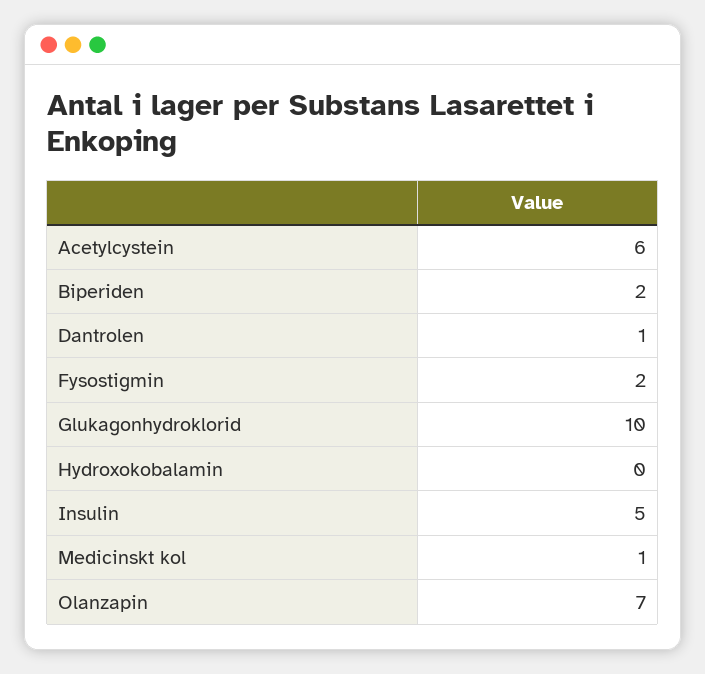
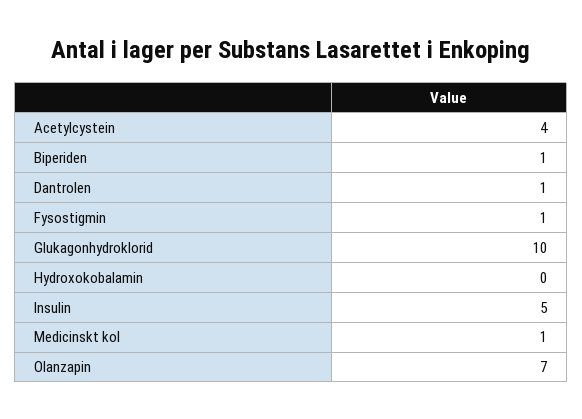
Acetylcystein: 6 -> 4
Biperiden: 2 -> 1
Fysostigmin: 2 -> 1

